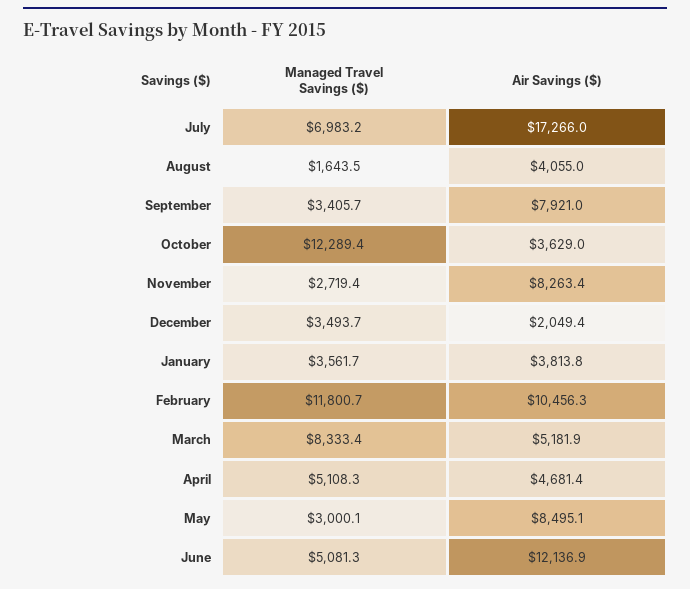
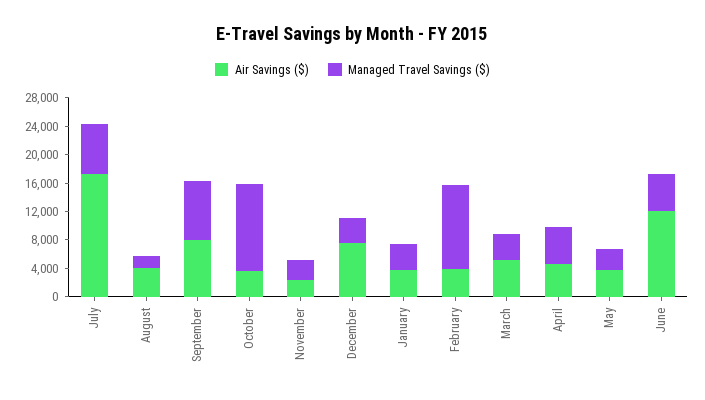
Managed Travel Savings ($), September: 3405.7 -> 8000
Air Savings ($), November: 8263.4 -> 2000
Air Savings ($), December: 2049.4 -> 8000
Air Savings ($), February: 10456.3 -> 4000
Managed Travel Savings ($), March: 8333.4 -> 4000
Air Savings ($), May: 8495.1 -> 4000

